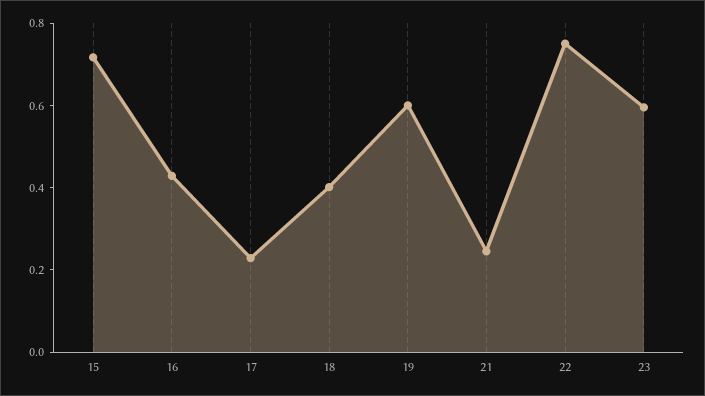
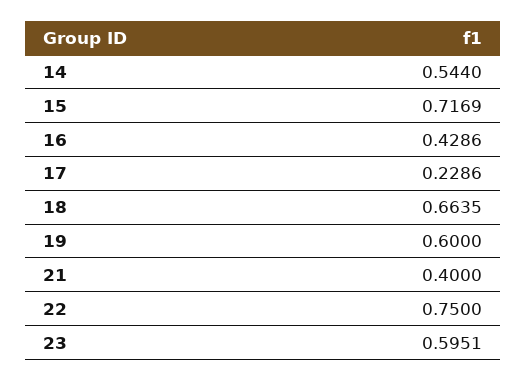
18: 0.4 -> 0.6635
21: 0.25 -> 0.4
14: none -> 0.544

